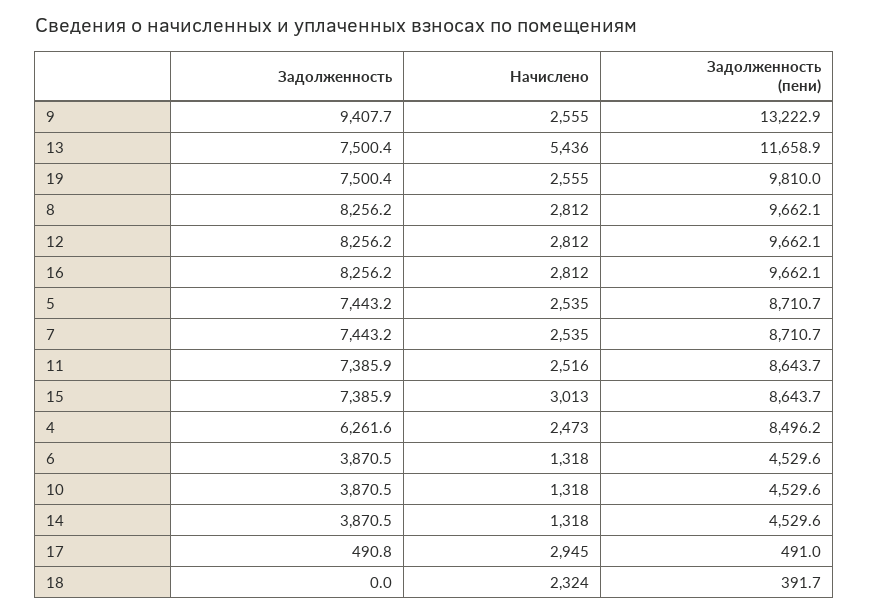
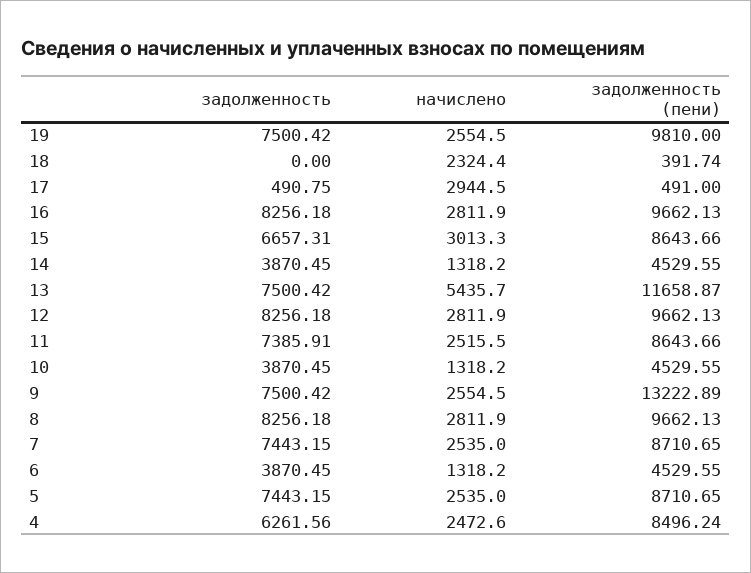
Задолженность, 9: 9407.7 -> 7500.42
Задолженность, 15: 7385.9 -> 6657.31

